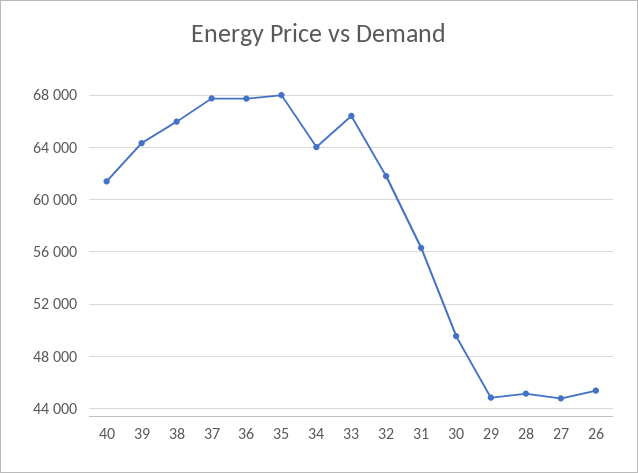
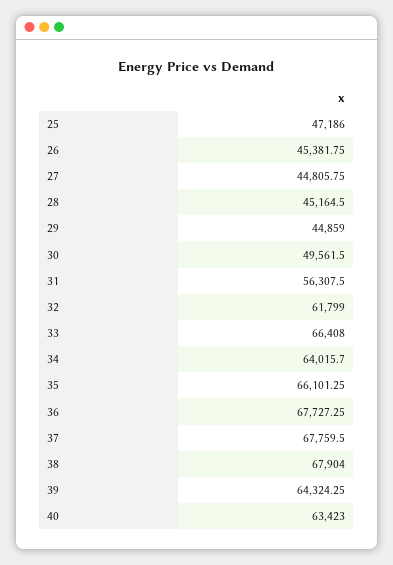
40: 61500 -> 63423
38: 66000 -> 67904
35: 68000 -> 66101.25
25: none -> 47186

